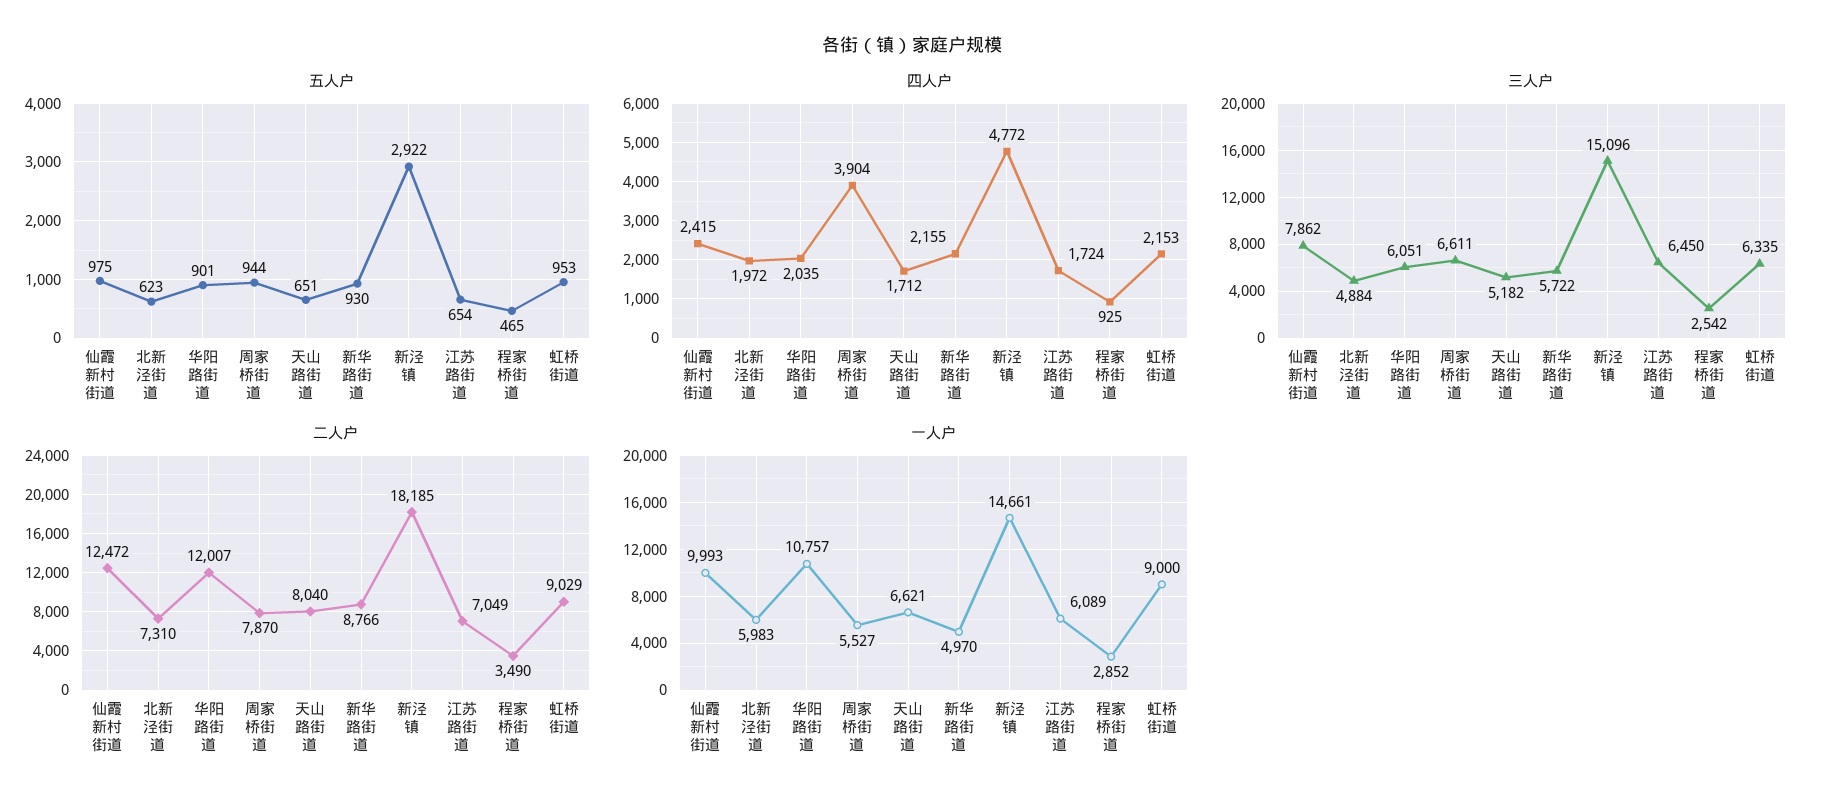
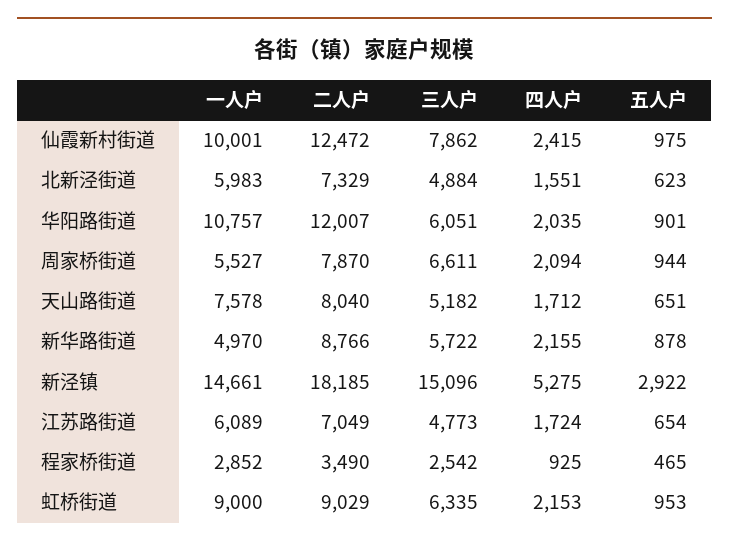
五人户, 新华路街道: 930 -> 878
四人户, 北新泾街道: 1972 -> 1551
四人户, 周家桥街道: 3904 -> 2094
四人户, 新泾镇: 4772 -> 5275
三人户, 江苏路街道: 6450 -> 4773
二人户, 北新泾街道: 7310 -> 7329
一人户, 仙霞新村街道: 9993 -> 10001
一人户, 天山路街道: 6621 -> 7578

